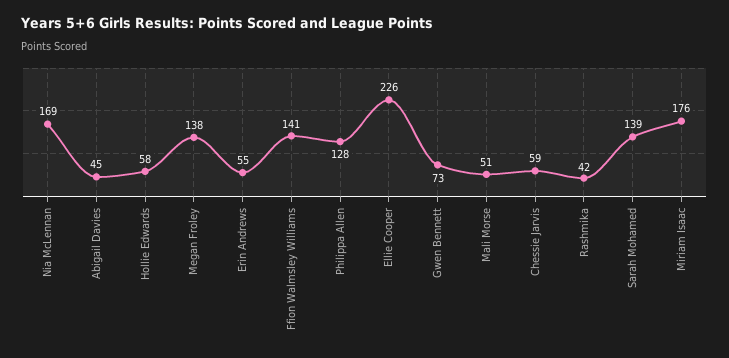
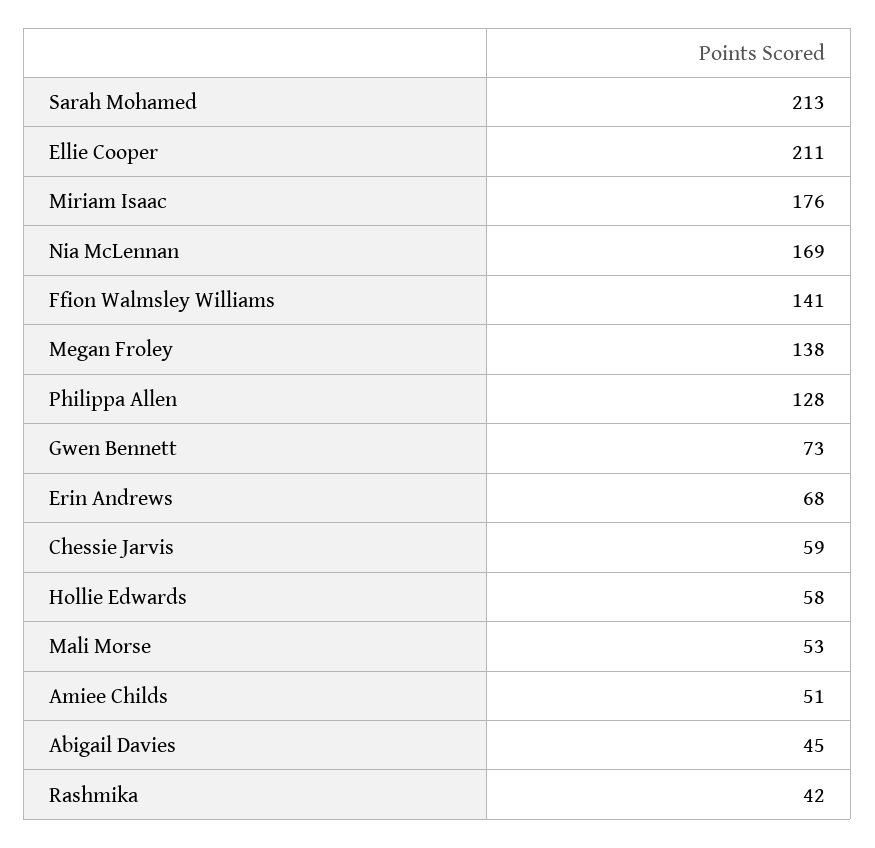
Erin Andrews: 55 -> 68
Ellie Cooper: 226 -> 211
Mali Morse: 51 -> 53
Sarah Mohamed: 139 -> 213
Amiee Childs: none -> 51

